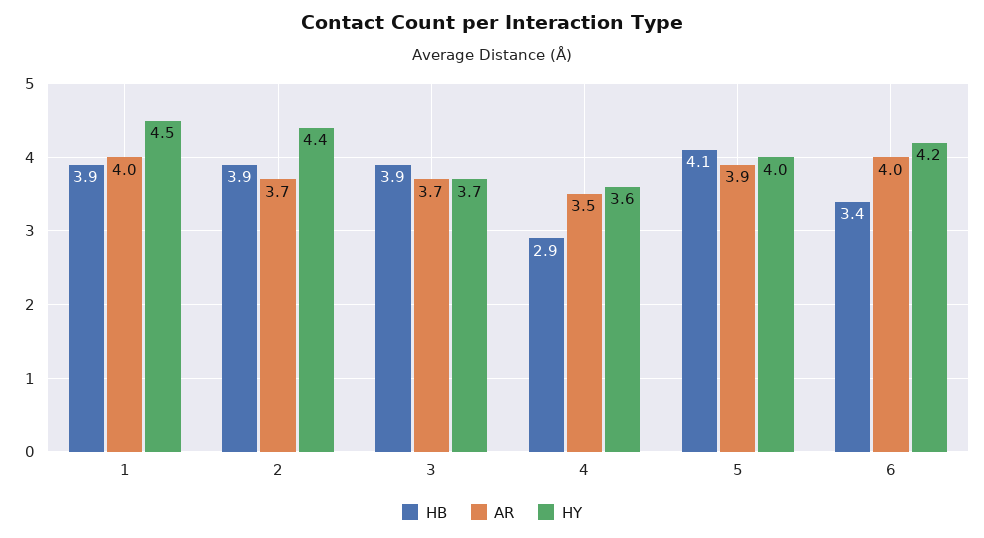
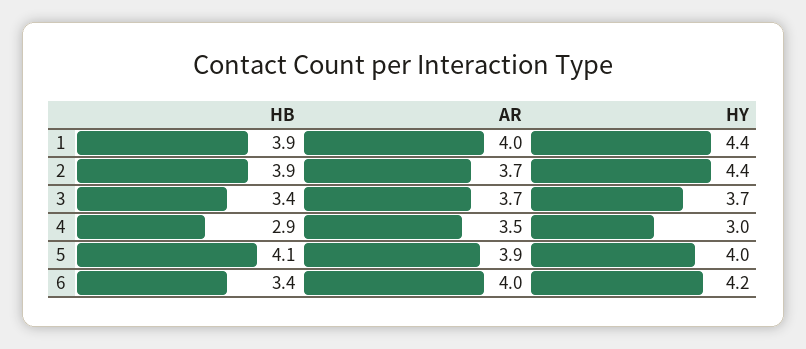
HY, 1: 4.5 -> 4.4
HB, 3: 3.9 -> 3.4
HY, 4: 3.6 -> 3

